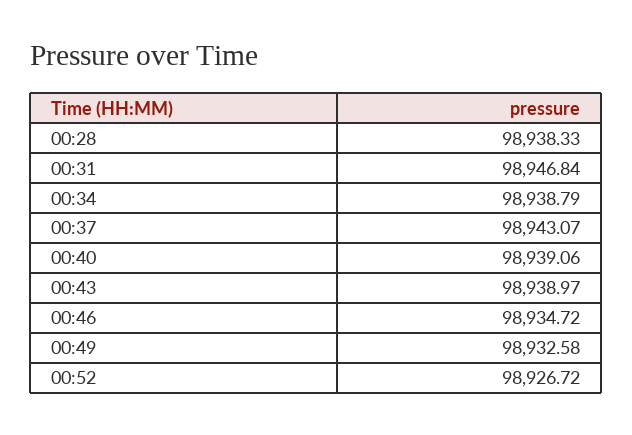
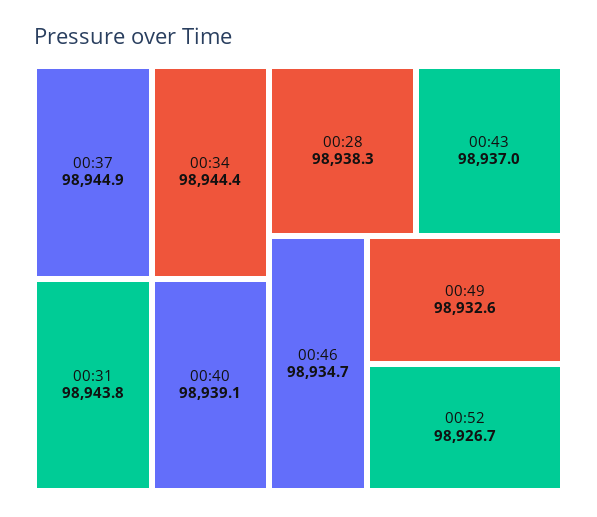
00:31: 98946.84 -> 98943.8
00:34: 98938.79 -> 98944.4
00:37: 98943.07 -> 98944.9
00:43: 98938.97 -> 98937

